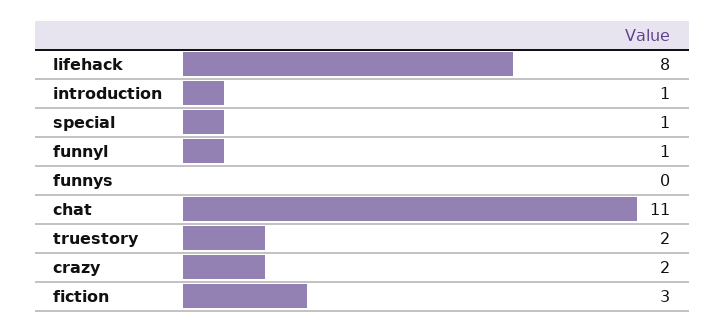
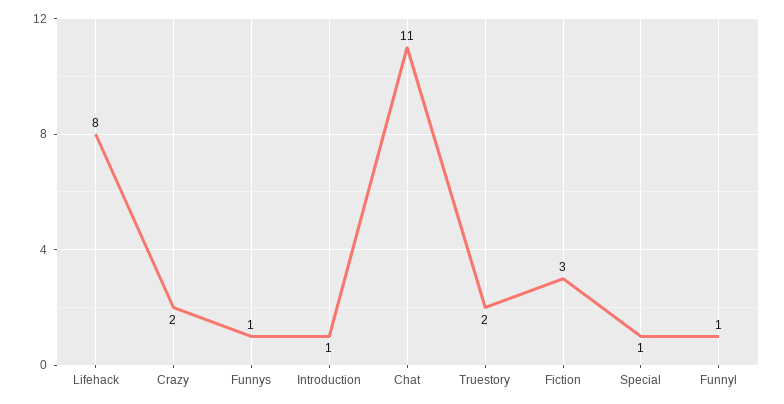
funnys: 0 -> 1

